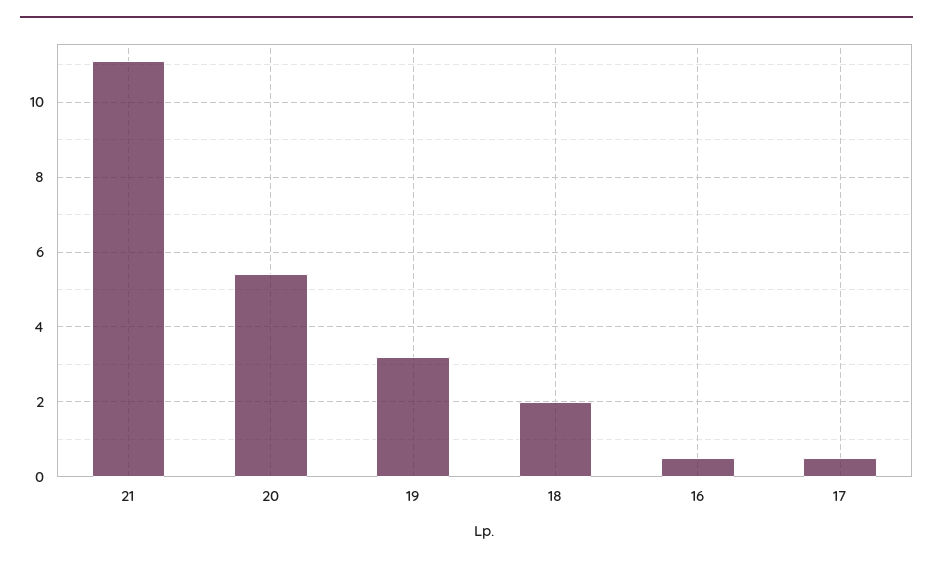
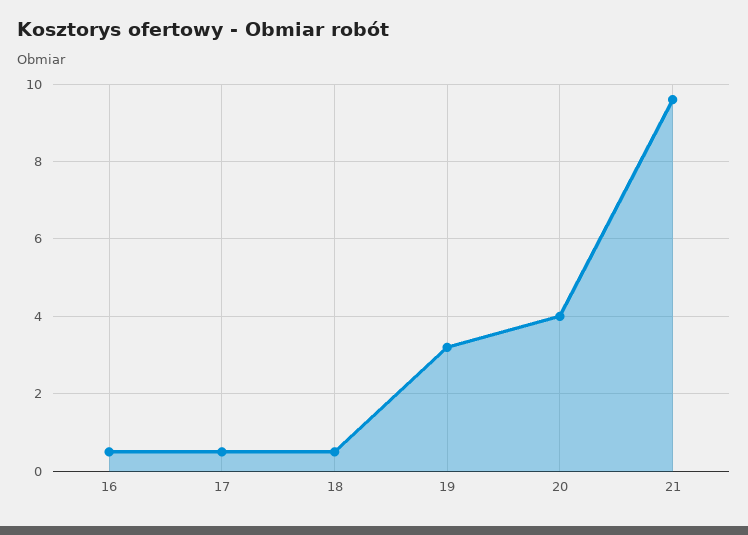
21: 11 -> 9.5
20: 5.5 -> 4
18: 2 -> 0.5

